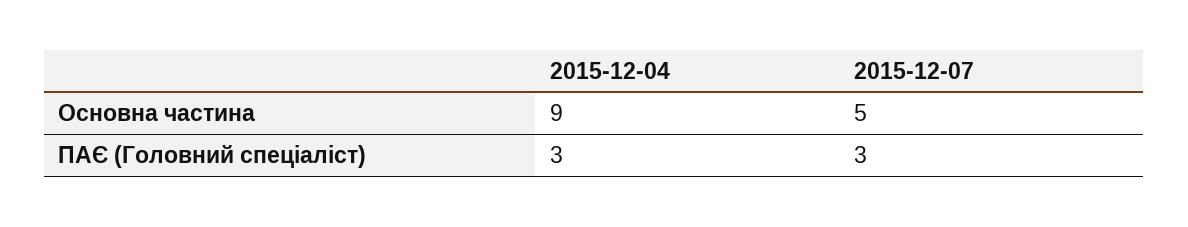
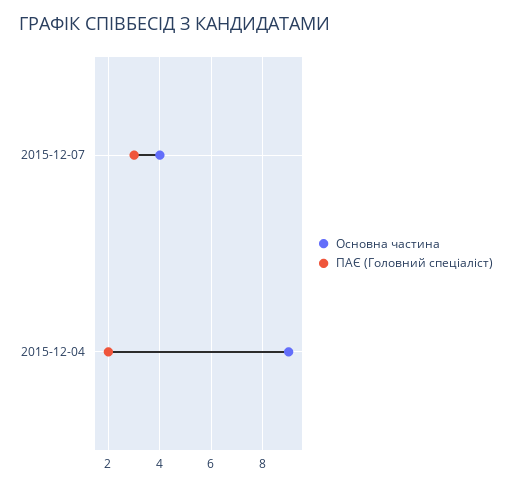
Основна частина, 2015-12-07: 5 -> 4
ПАЄ (Головний спеціаліст), 2015-12-04: 3 -> 2

